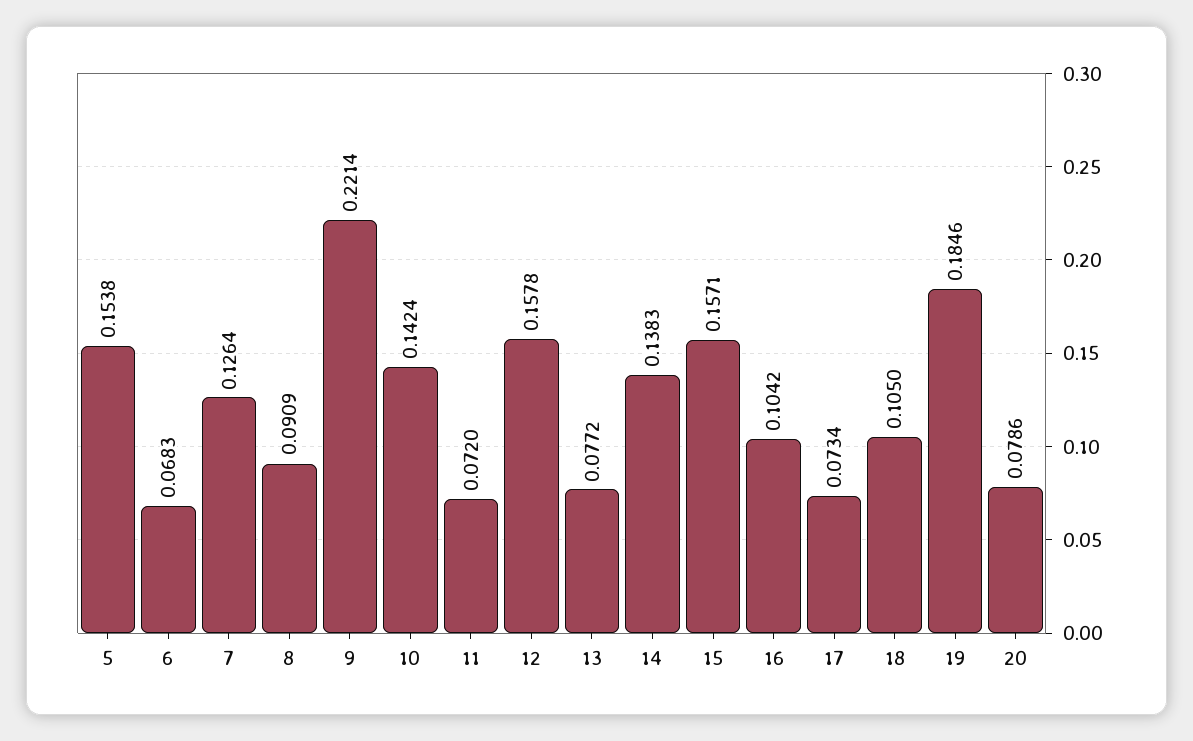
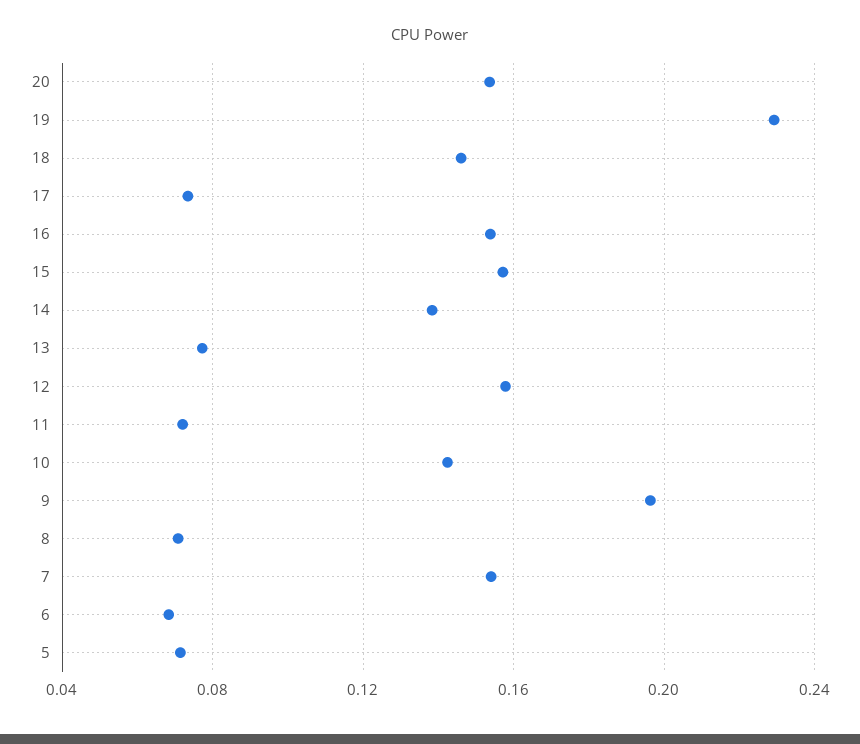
5: 0.1538 -> 0.07
7: 0.1264 -> 0.155
8: 0.0909 -> 0.07
9: 0.2214 -> 0.195
16: 0.1042 -> 0.155
18: 0.105 -> 0.145
19: 0.1846 -> 0.23
20: 0.0786 -> 0.155

